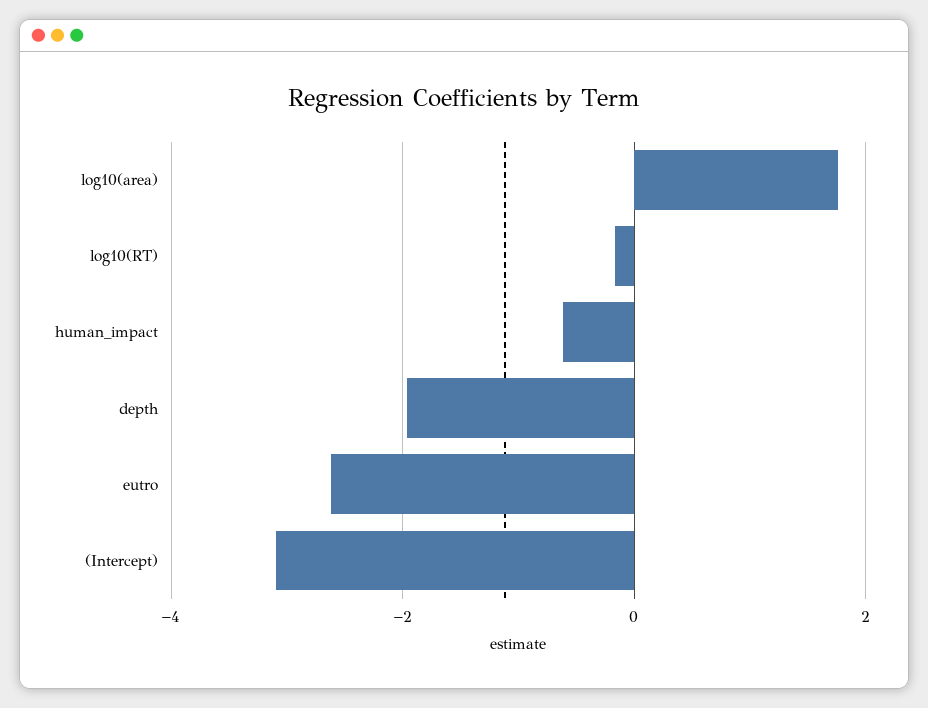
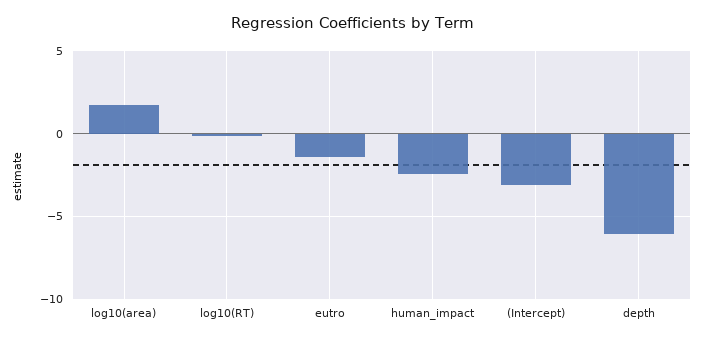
human_impact: -0.6 -> -2.5
depth: -2 -> -6
eutro: -2.6 -> -1.5

